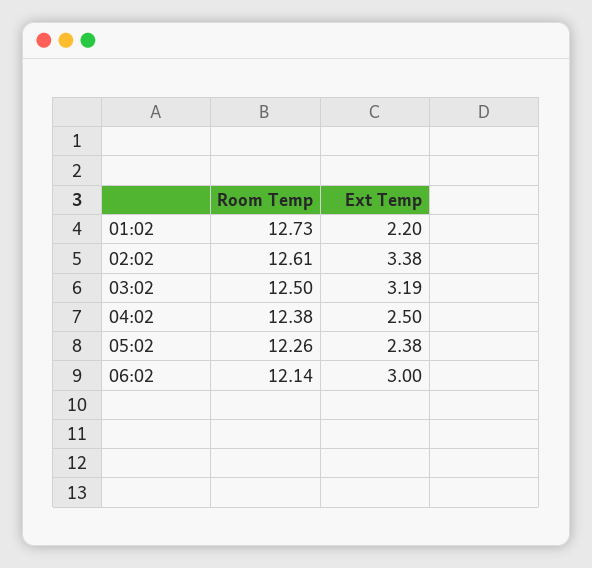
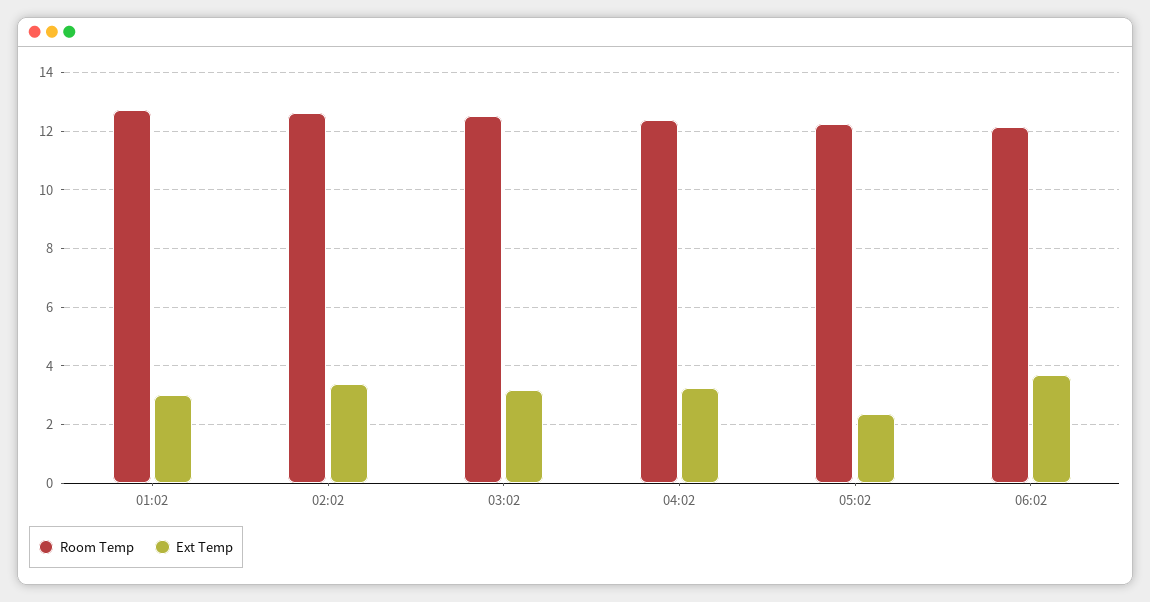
Ext Temp, 01:02: 2.2 -> 3
Ext Temp, 04:02: 2.5 -> 3.25
Ext Temp, 06:02: 3 -> 3.75

